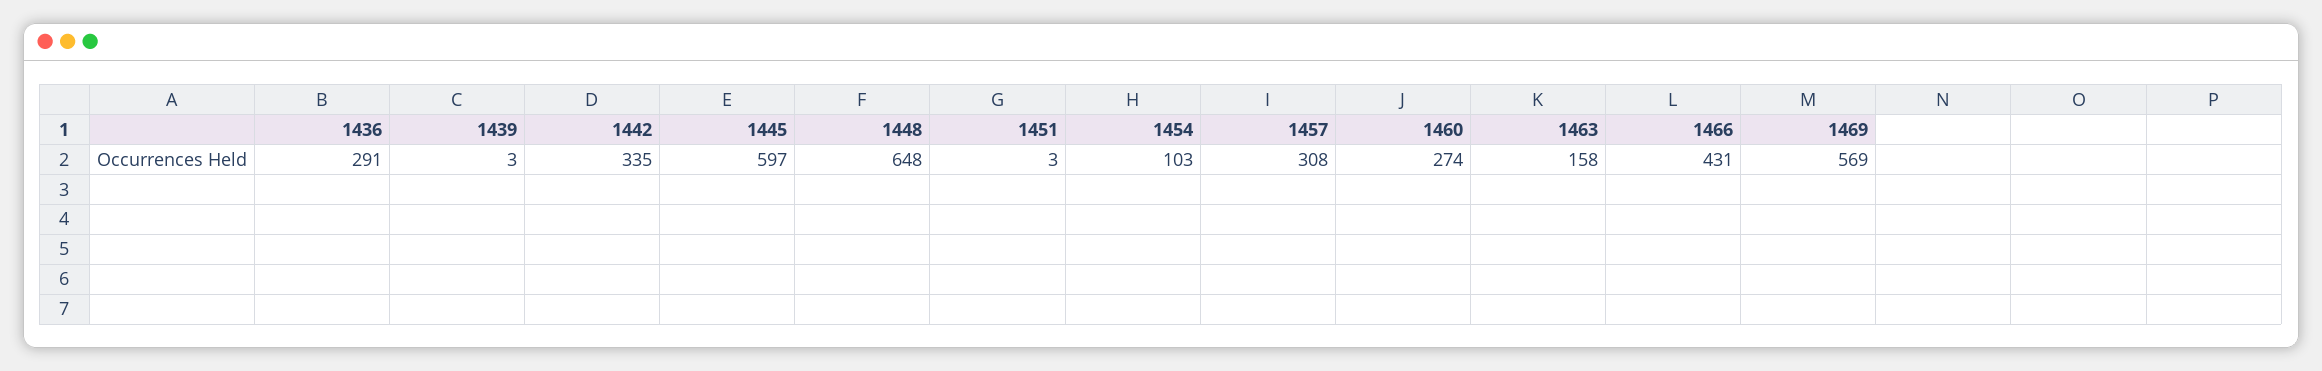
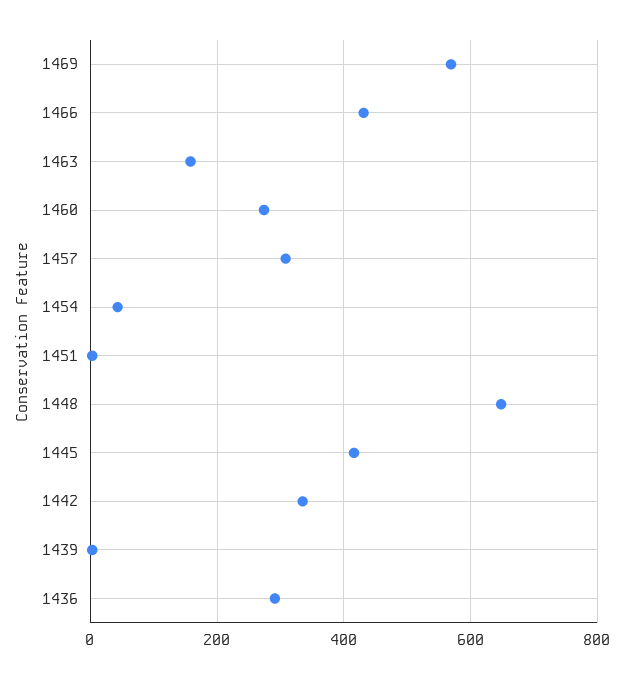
1445: 597 -> 420
1454: 103 -> 40

